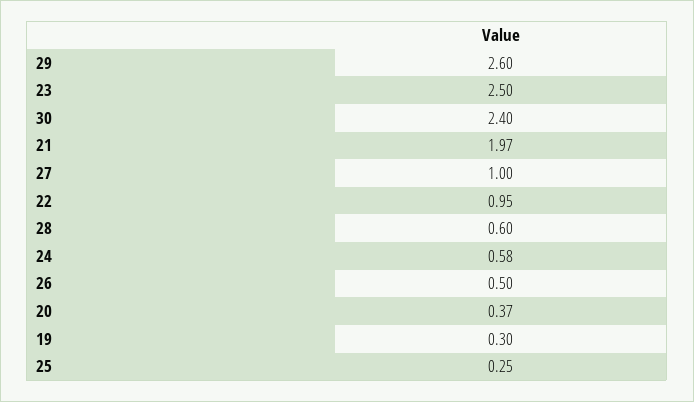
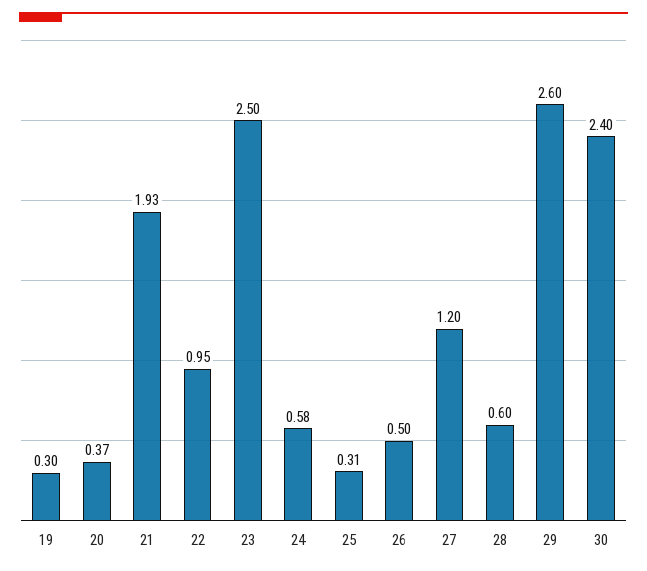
21: 1.97 -> 1.93
27: 1 -> 1.2
25: 0.25 -> 0.31

